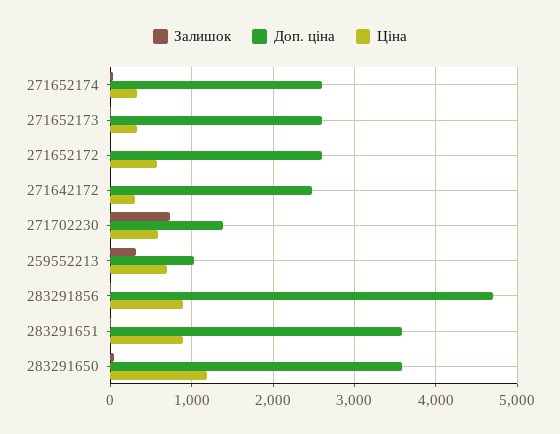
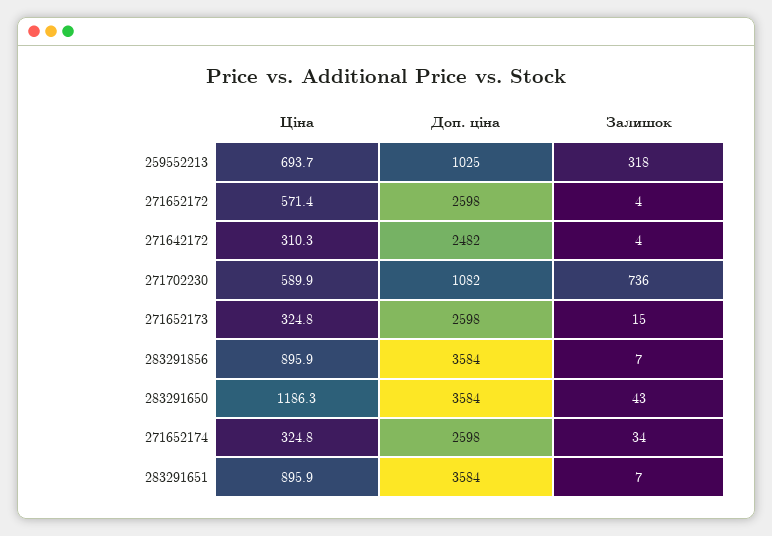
Доп. ціна, 271702230: 1400 -> 1082
Доп. ціна, 283291856: 4700 -> 3584

